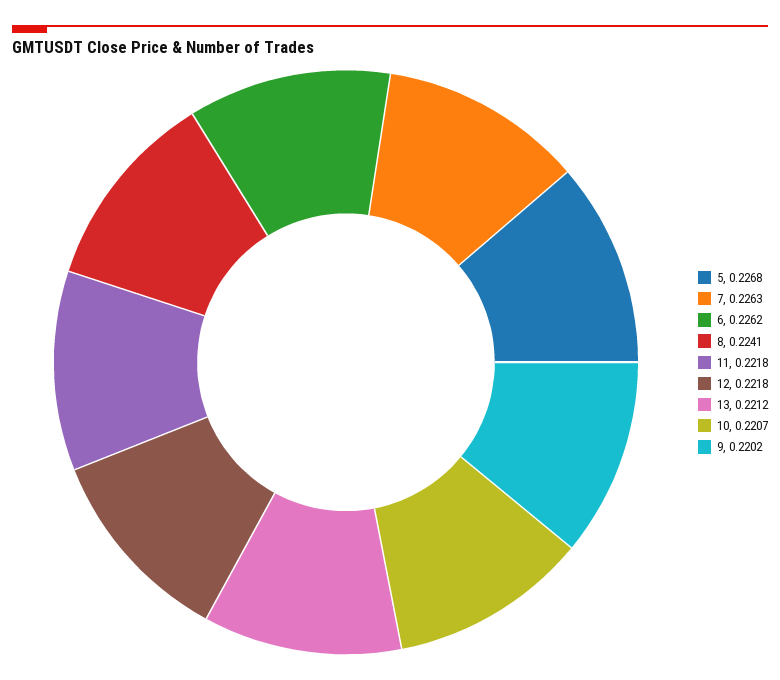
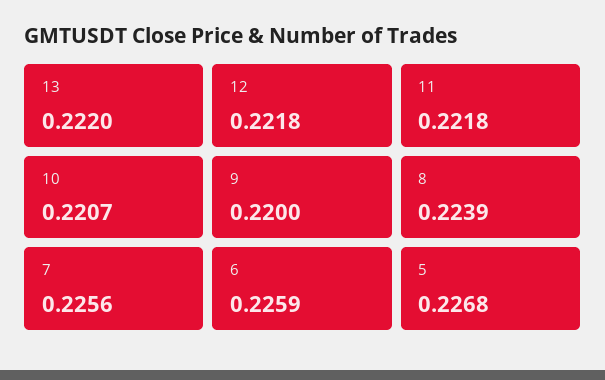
7: 0.2263 -> 0.2256
6: 0.2262 -> 0.2259
8: 0.2241 -> 0.2239
13: 0.2212 -> 0.222
9: 0.2202 -> 0.22

